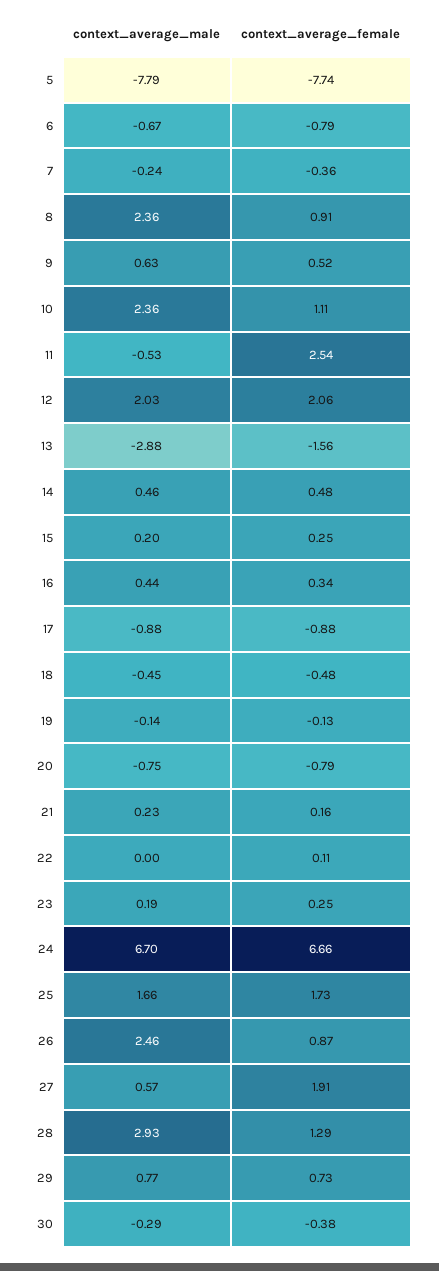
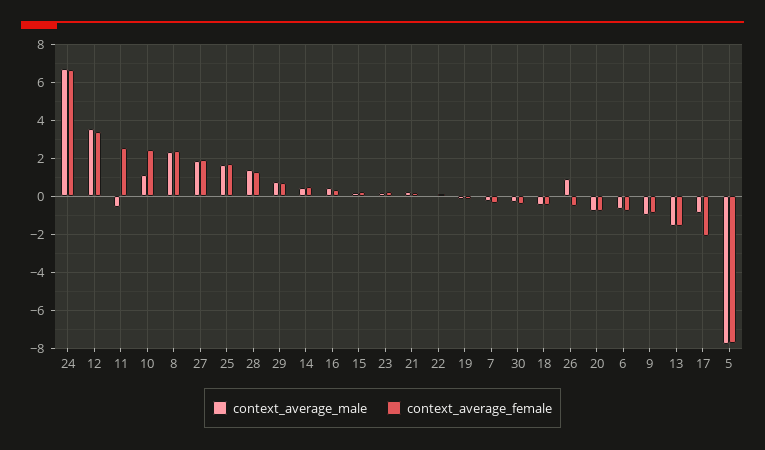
context_average_female, 8: 0.91 -> 2.5
context_average_male, 9: 0.63 -> -1
context_average_female, 9: 0.52 -> -1
context_average_male, 10: 2.36 -> 1
context_average_female, 10: 1.11 -> 2.5
context_average_male, 12: 2.03 -> 3.5
context_average_female, 12: 2.06 -> 3.5
context_average_male, 13: -2.88 -> -1.5
context_average_female, 17: -0.88 -> -2
context_average_male, 26: 2.46 -> 1
context_average_female, 26: 0.87 -> -0.5
context_average_male, 27: 0.57 -> 2
context_average_male, 28: 2.93 -> 1.5

